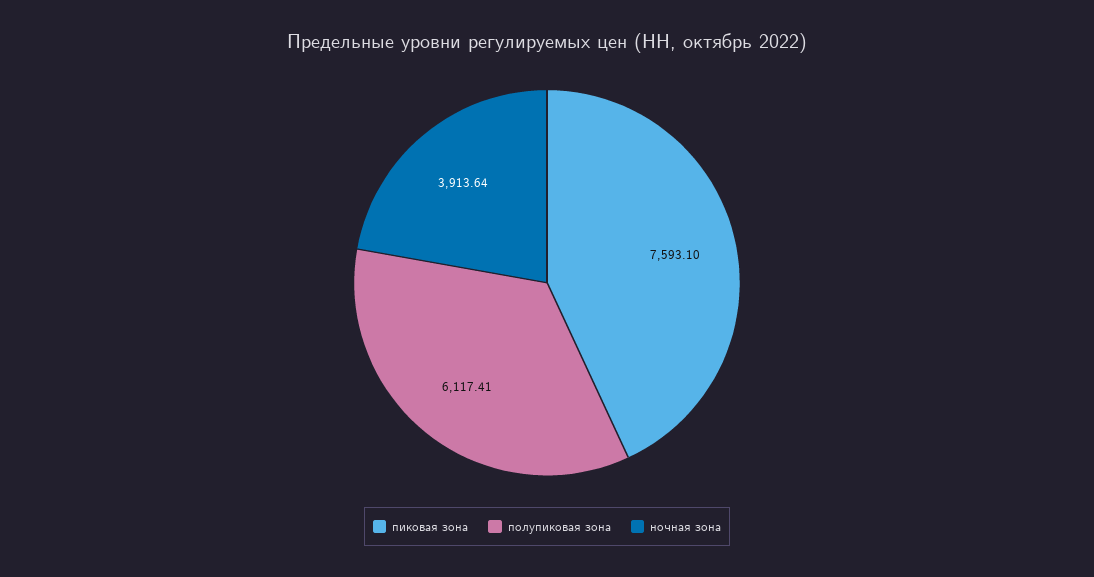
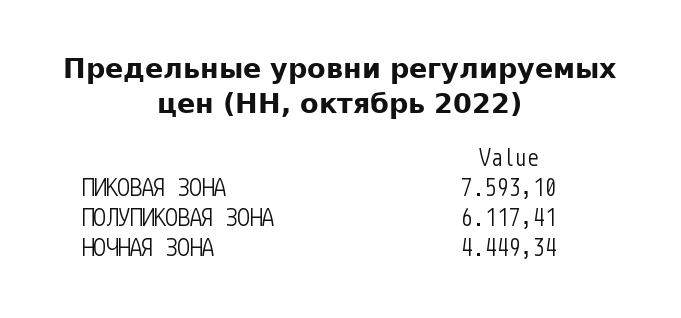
ночная зона: 3913.64 -> 4449.34

